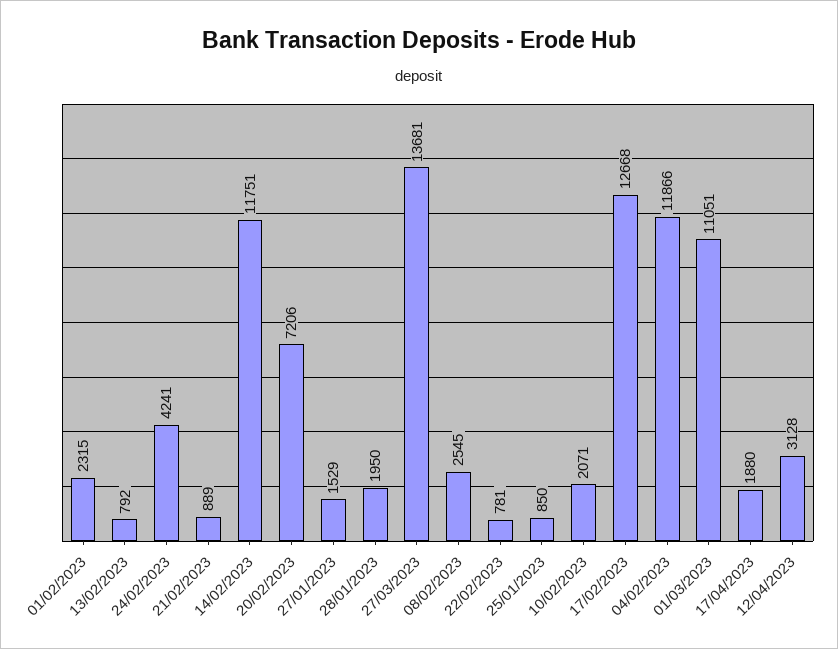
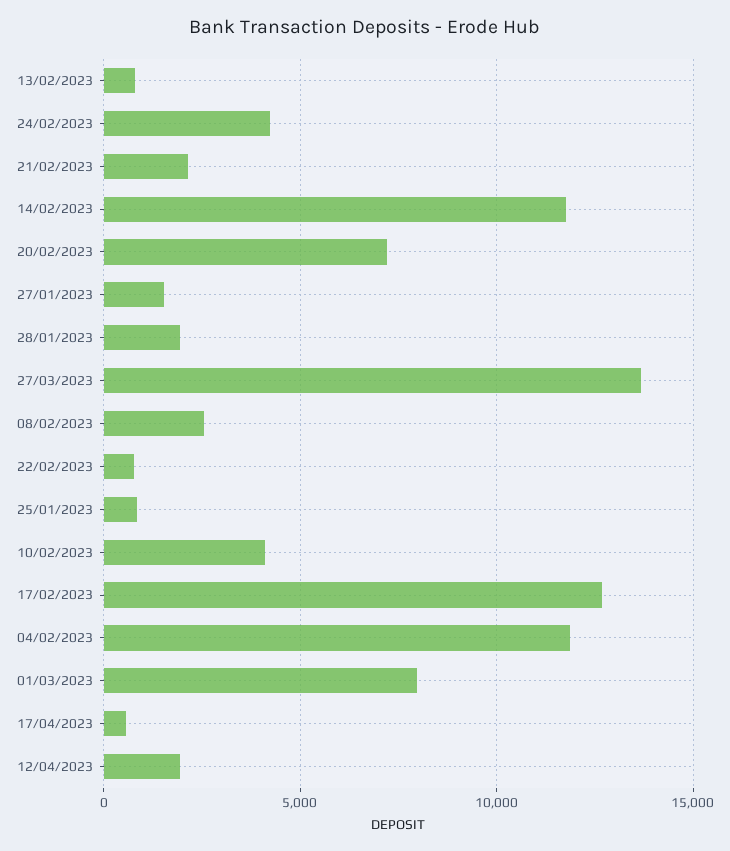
01/02/2023: 2315 -> none
21/02/2023: 889 -> 2000
10/02/2023: 2071 -> 4000
01/03/2023: 11051 -> 8000
17/04/2023: 1880 -> 500
12/04/2023: 3128 -> 2000

